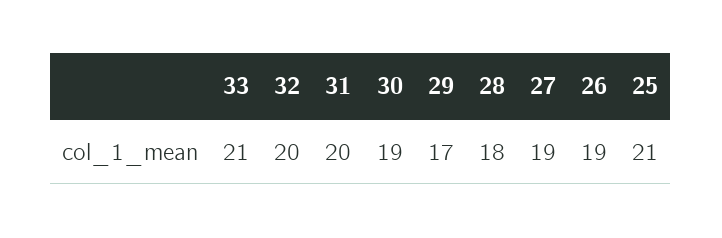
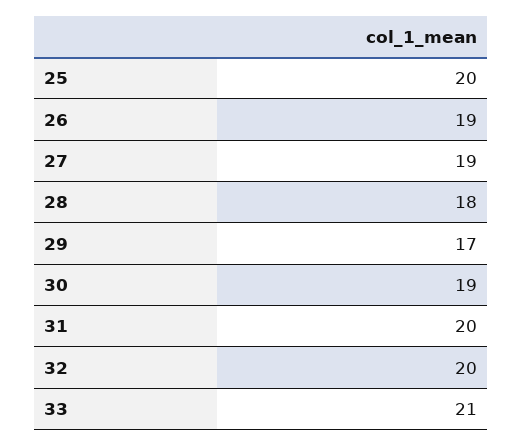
25: 21 -> 20

